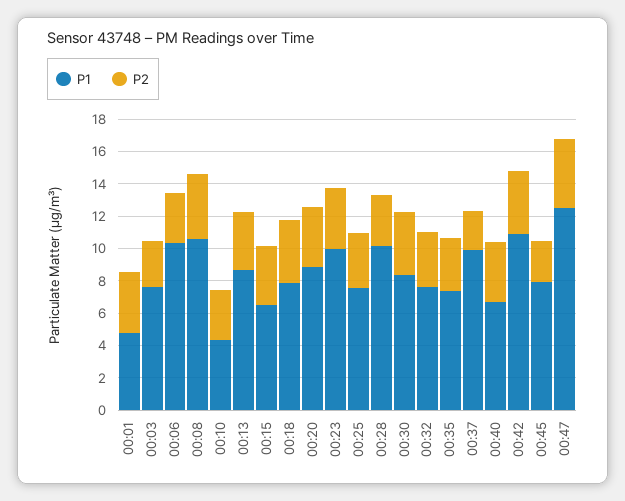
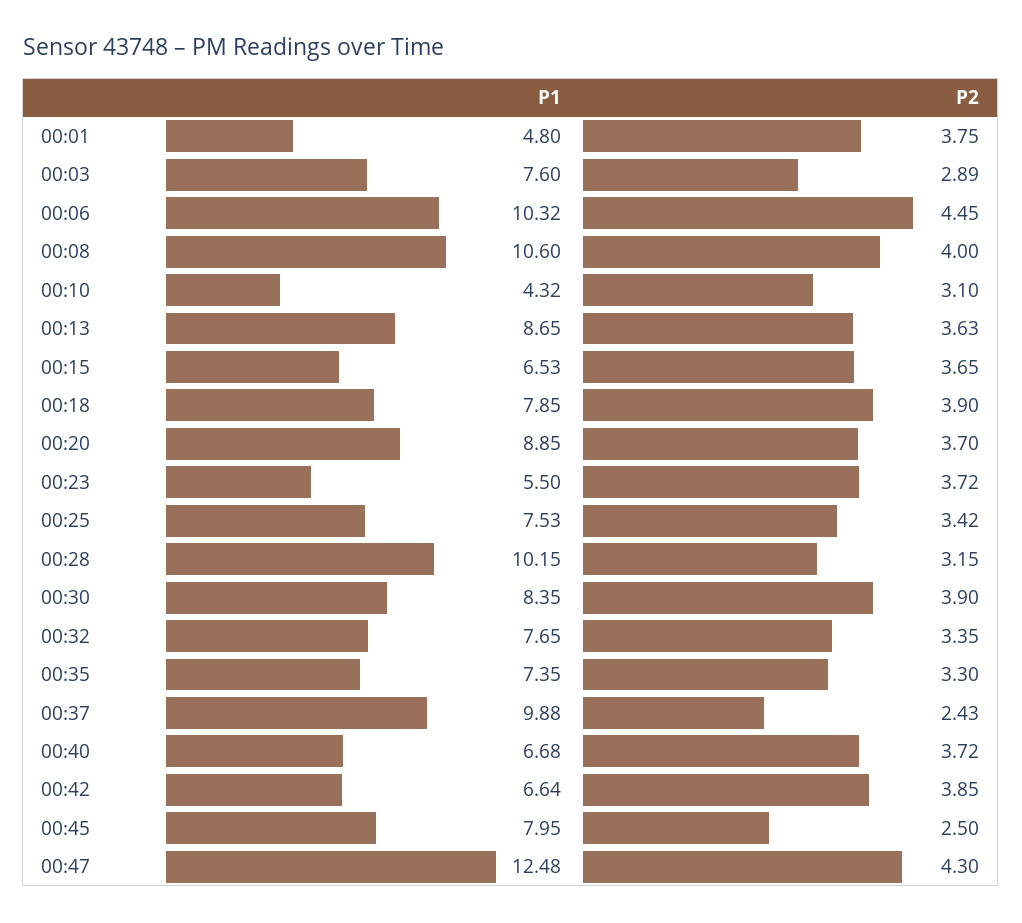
P2, 00:06: 3 -> 4.45
P1, 00:23: 10 -> 5.5
P1, 00:42: 11 -> 6.64

